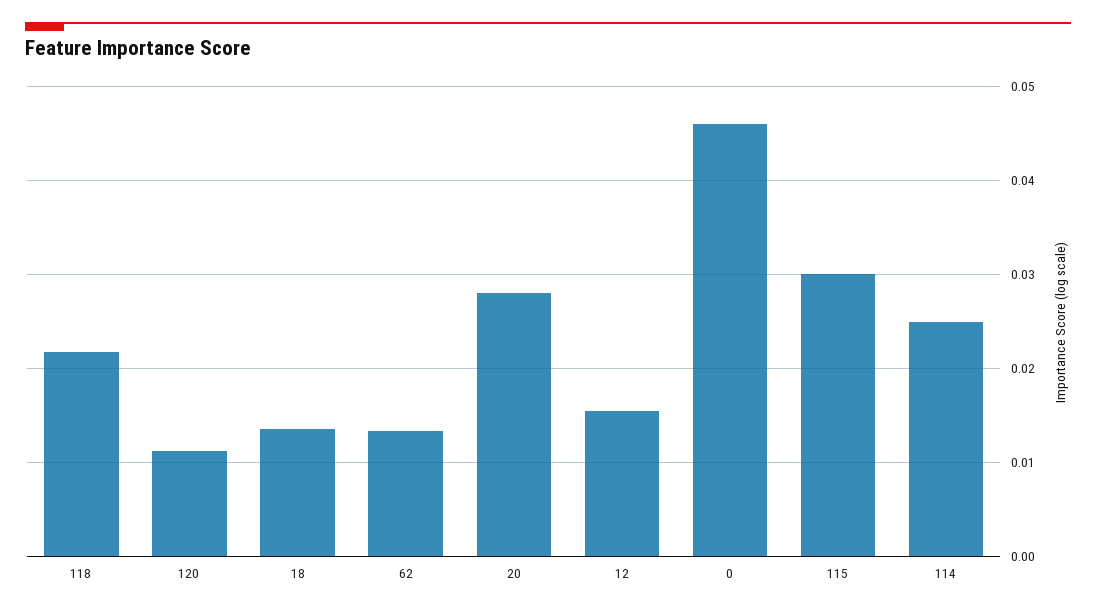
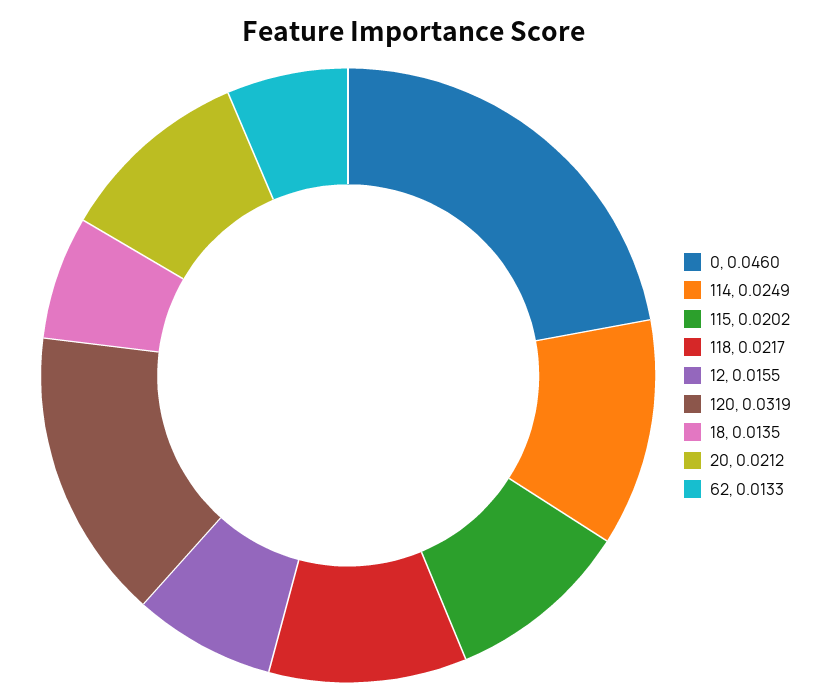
120: 0.011 -> 0.0319
20: 0.028 -> 0.0212
115: 0.03 -> 0.0202

